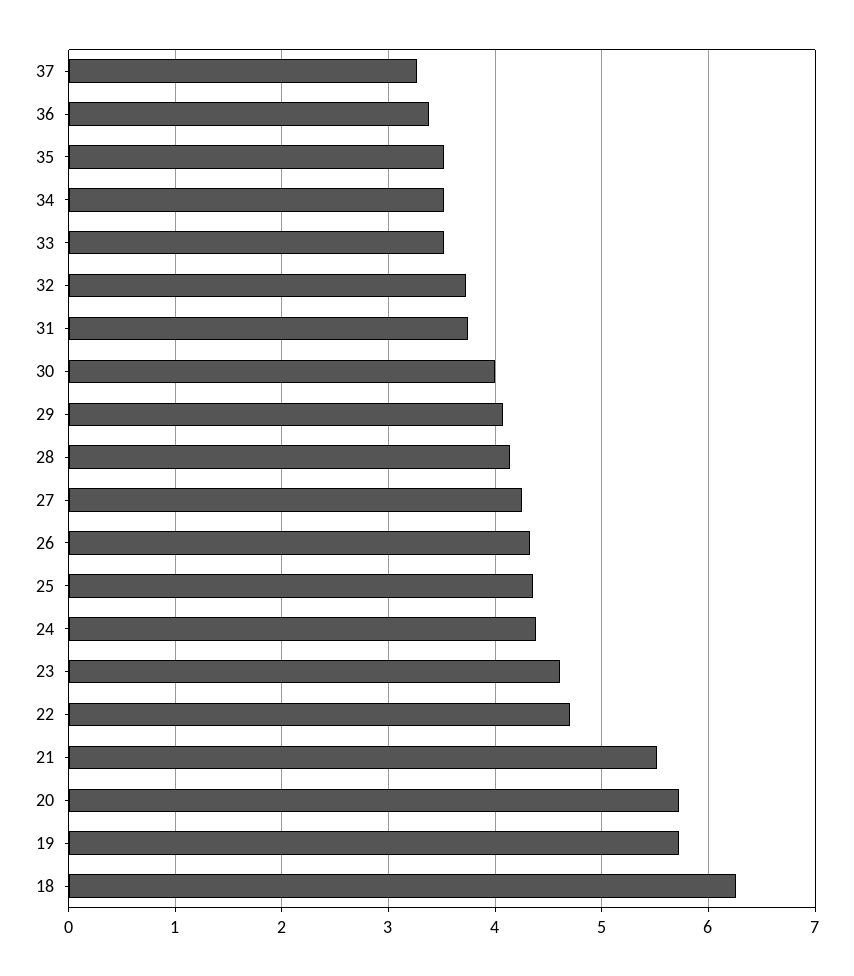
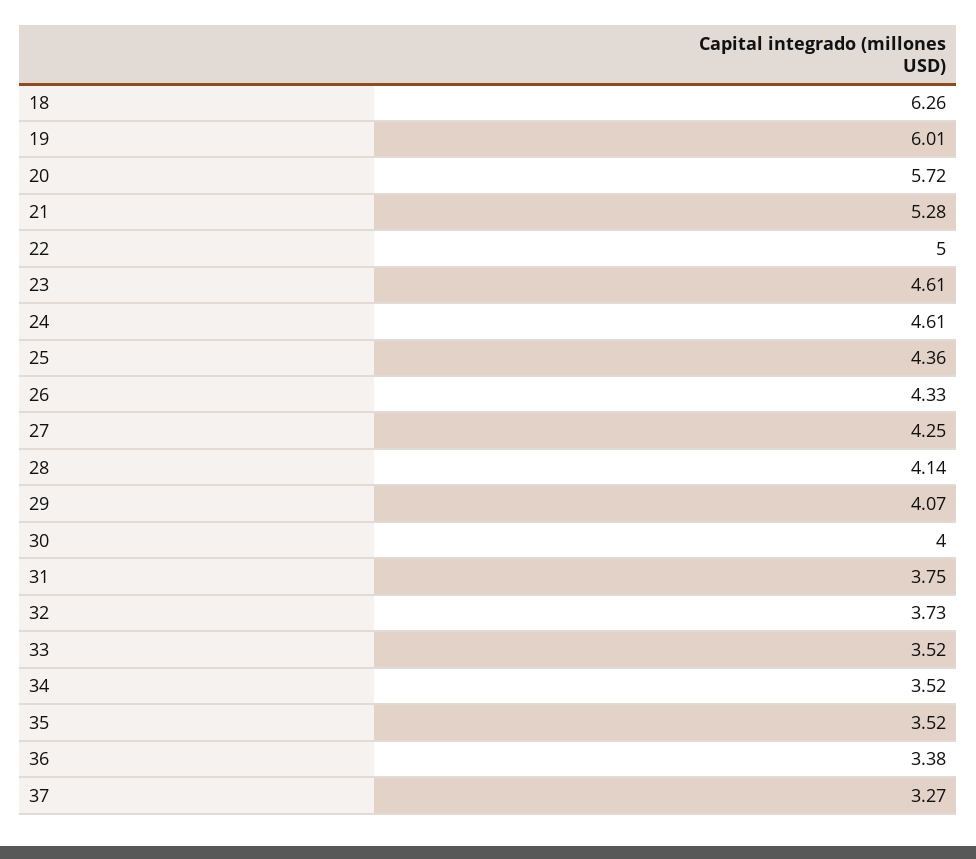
24: 4.4 -> 4.61
22: 4.7 -> 5
21: 5.5 -> 5.28
19: 5.7 -> 6.01

